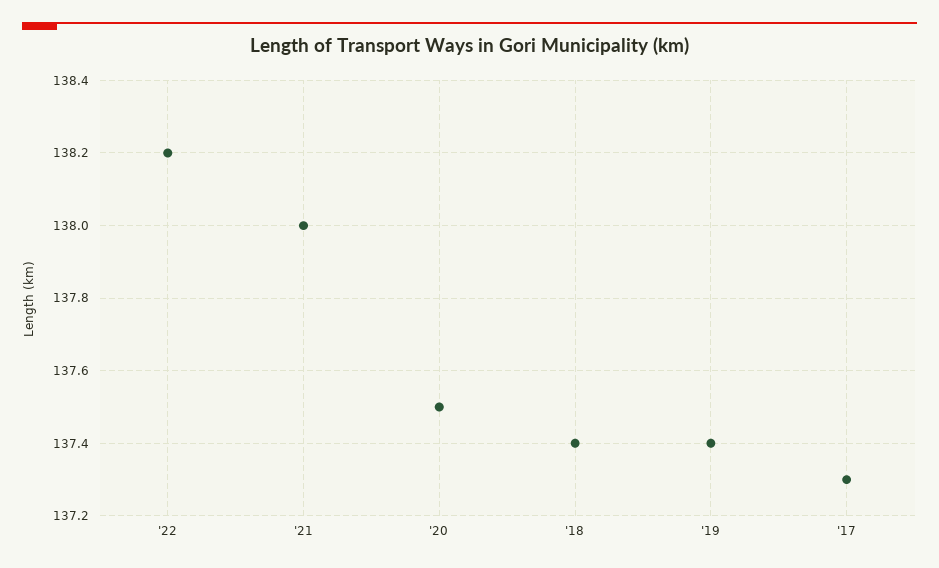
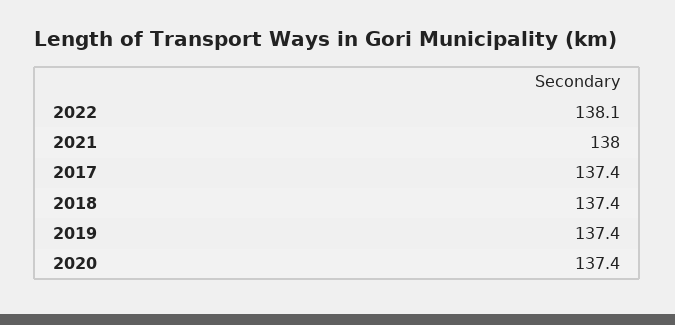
'22: 138.2 -> 138.1
'20: 137.5 -> 137.4
'17: 137.3 -> 137.4

